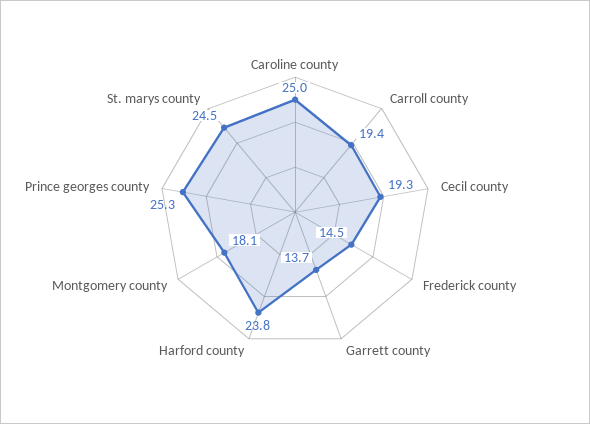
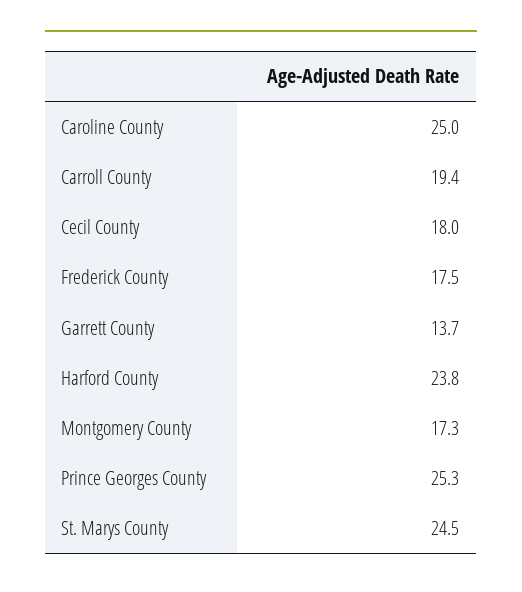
Cecil county: 19.3 -> 18
Frederick county: 14.5 -> 17.5
Montgomery county: 18.1 -> 17.3

